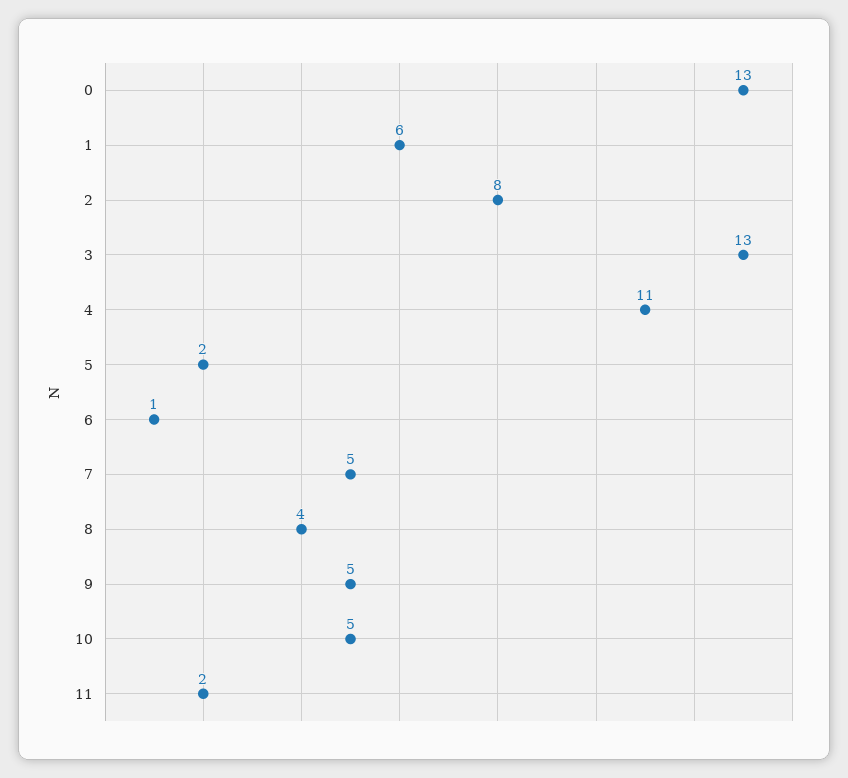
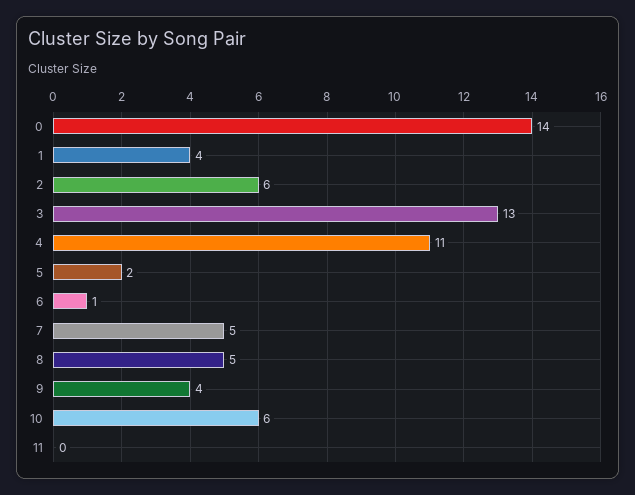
0: 13 -> 14
1: 6 -> 4
2: 8 -> 6
8: 4 -> 5
9: 5 -> 4
10: 5 -> 6
11: 2 -> 0

